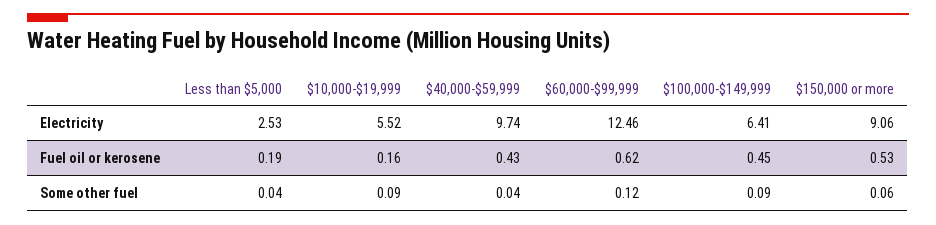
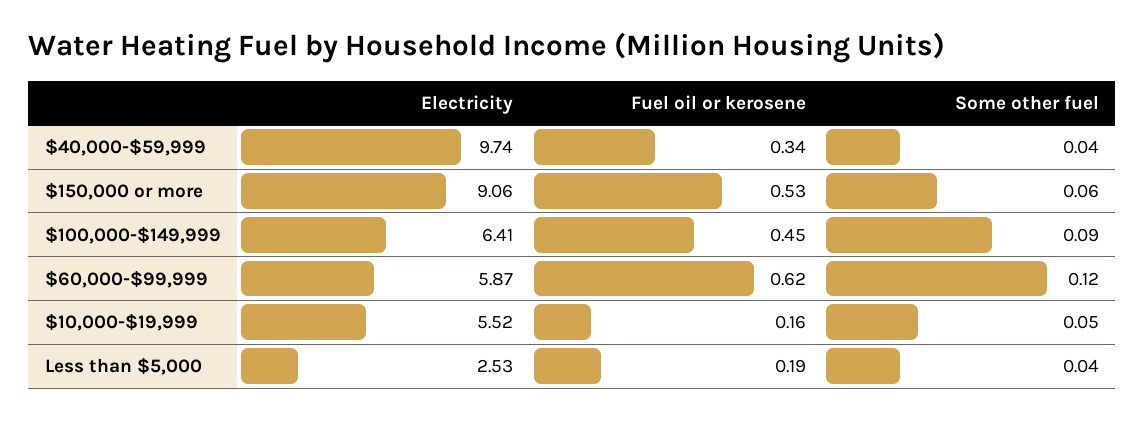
$60,000-$99,999, Electricity: 12.46 -> 5.87
$40,000-$59,999, Fuel oil or kerosene: 0.43 -> 0.34
$10,000-$19,999, Some other fuel: 0.09 -> 0.05

